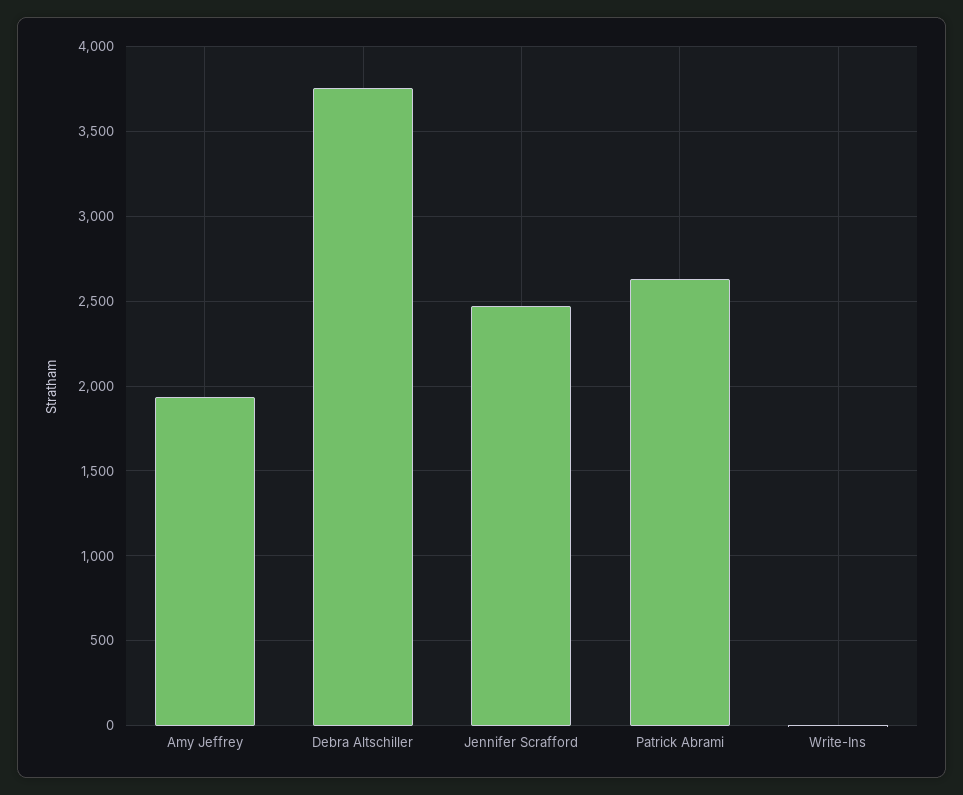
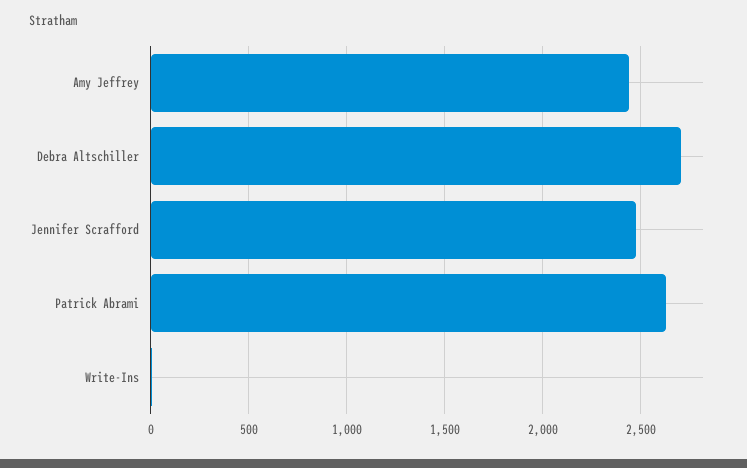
Amy Jeffrey: 1950 -> 2450
Debra Altschiller: 3750 -> 2700

